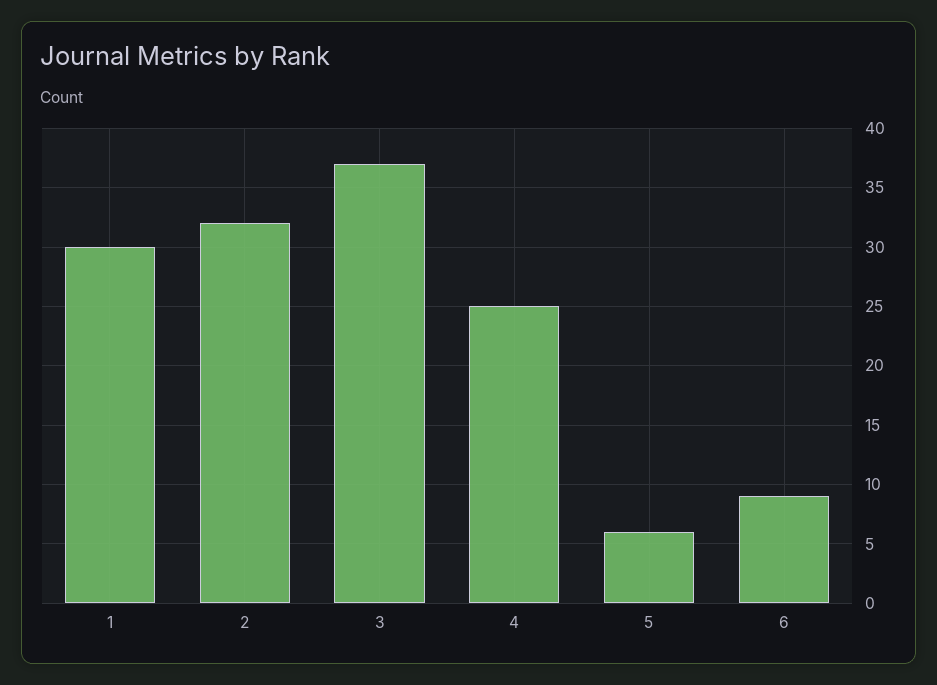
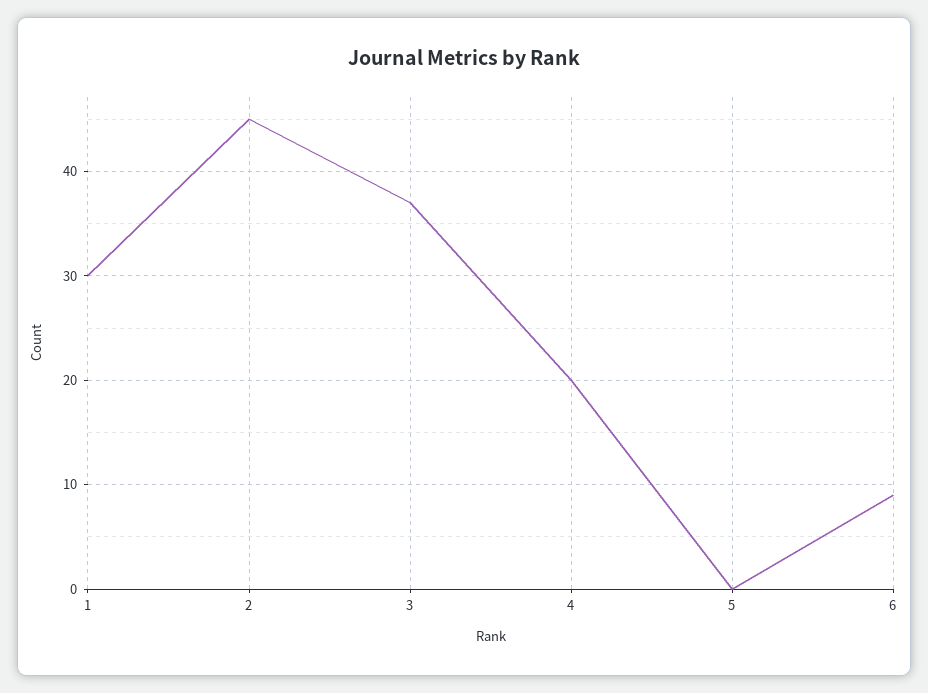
2: 32 -> 45
4: 25 -> 20
5: 6 -> 0

